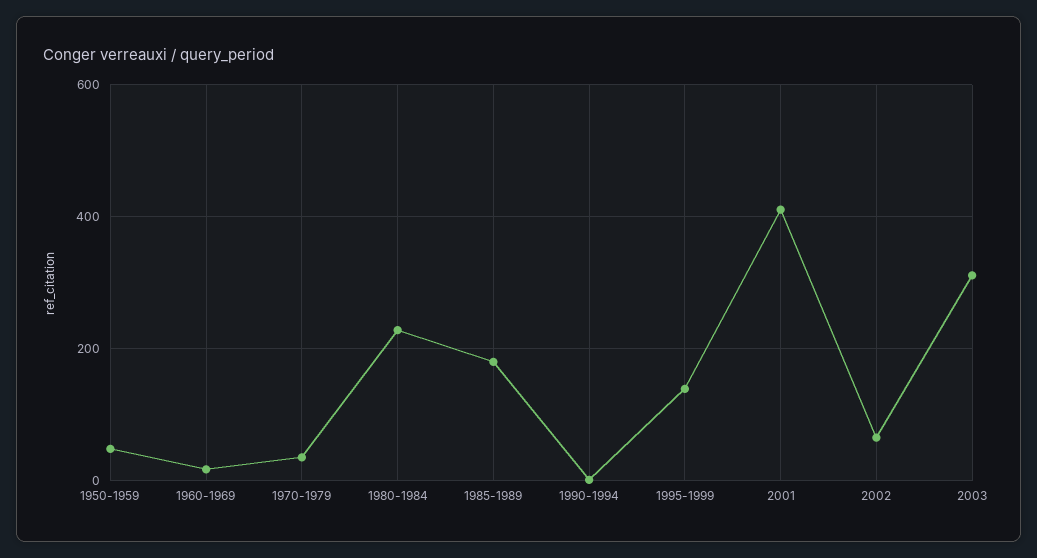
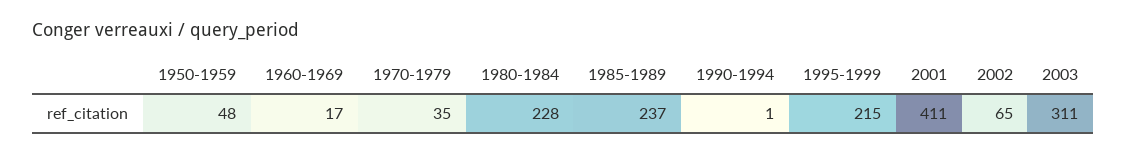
1985-1989: 180 -> 237
1995-1999: 140 -> 215

